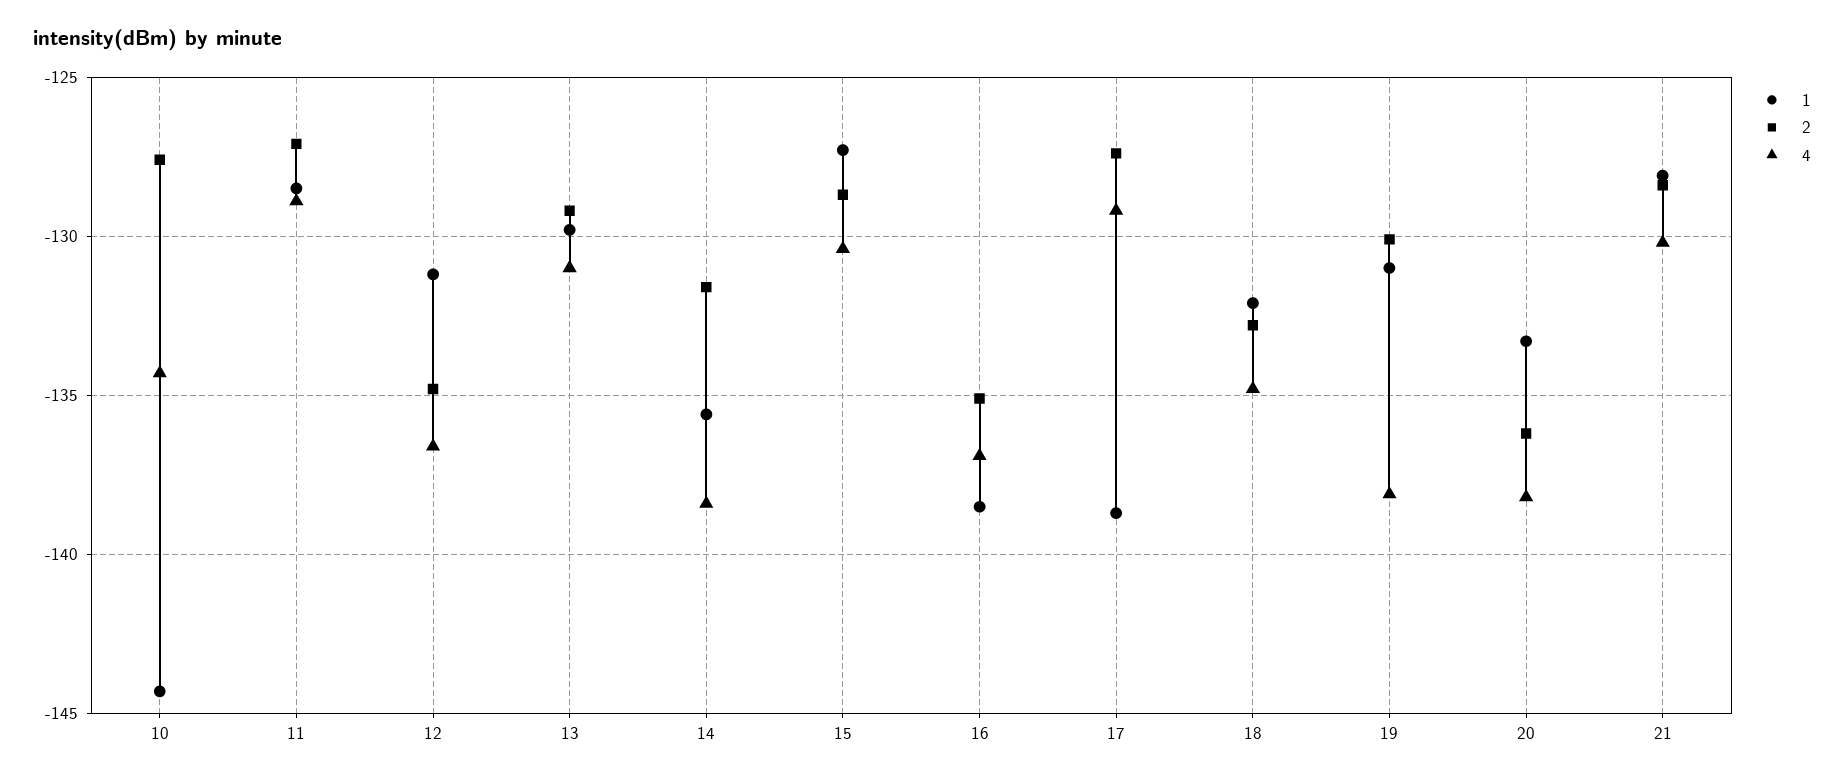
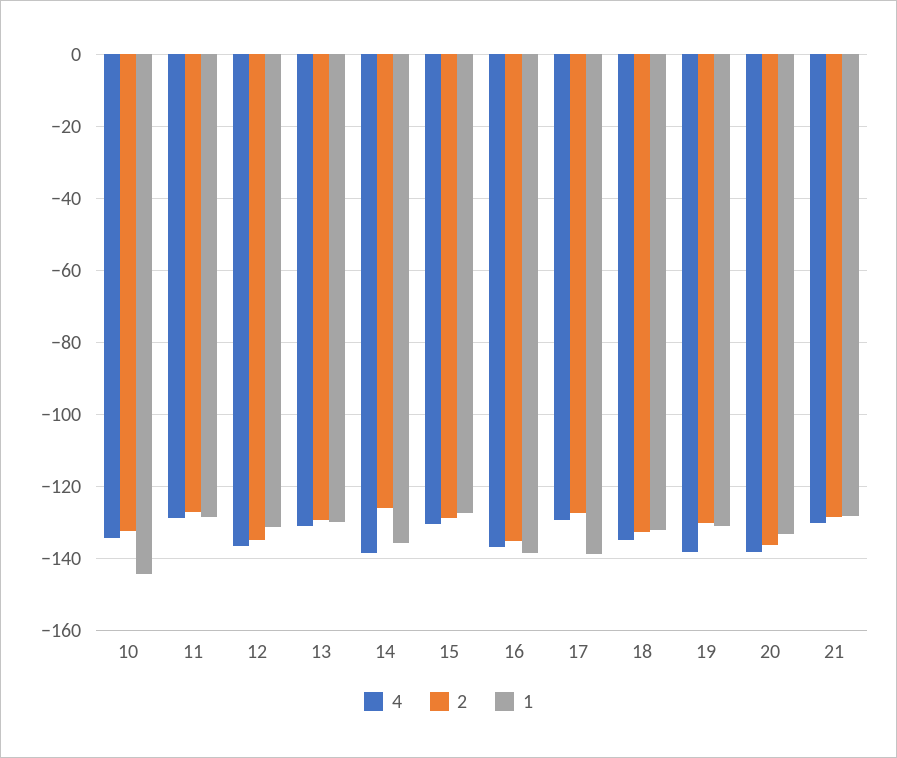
2, 10: -127.5 -> -132
2, 14: -131.5 -> -126

